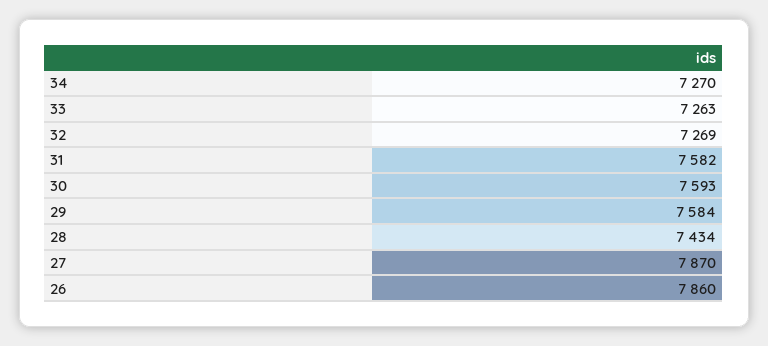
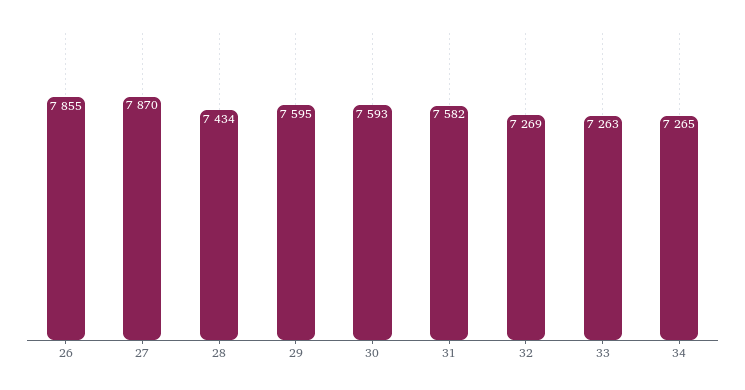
34: 7270 -> 7265
29: 7584 -> 7595
26: 7860 -> 7855

